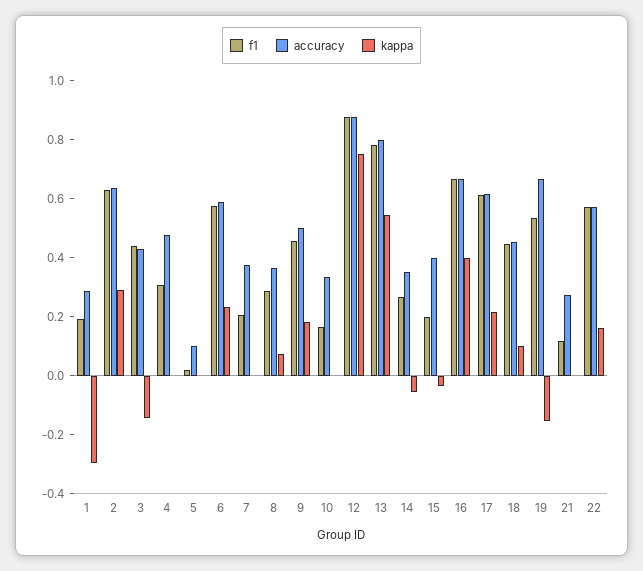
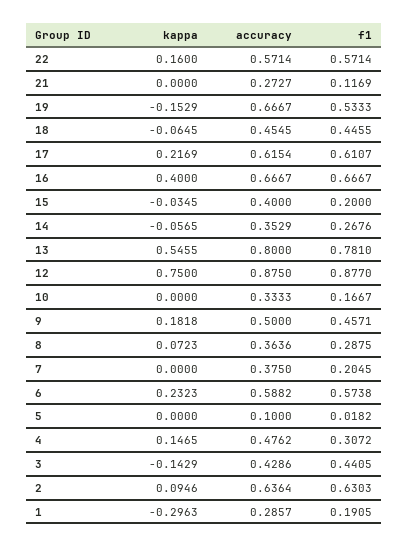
kappa, 2: 0.3 -> 0.0946
kappa, 4: 0 -> 0.1465
kappa, 18: 0.1 -> -0.0645

